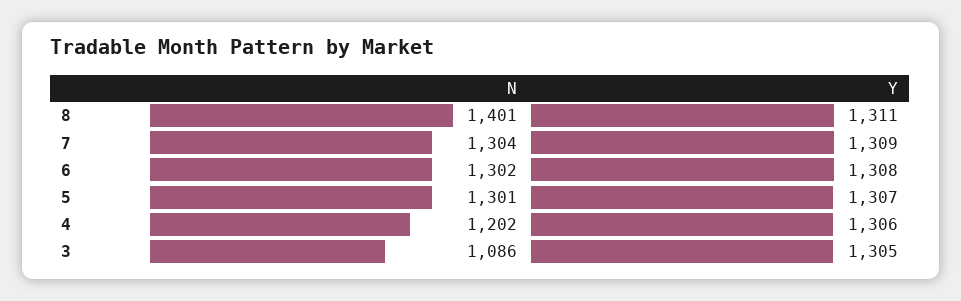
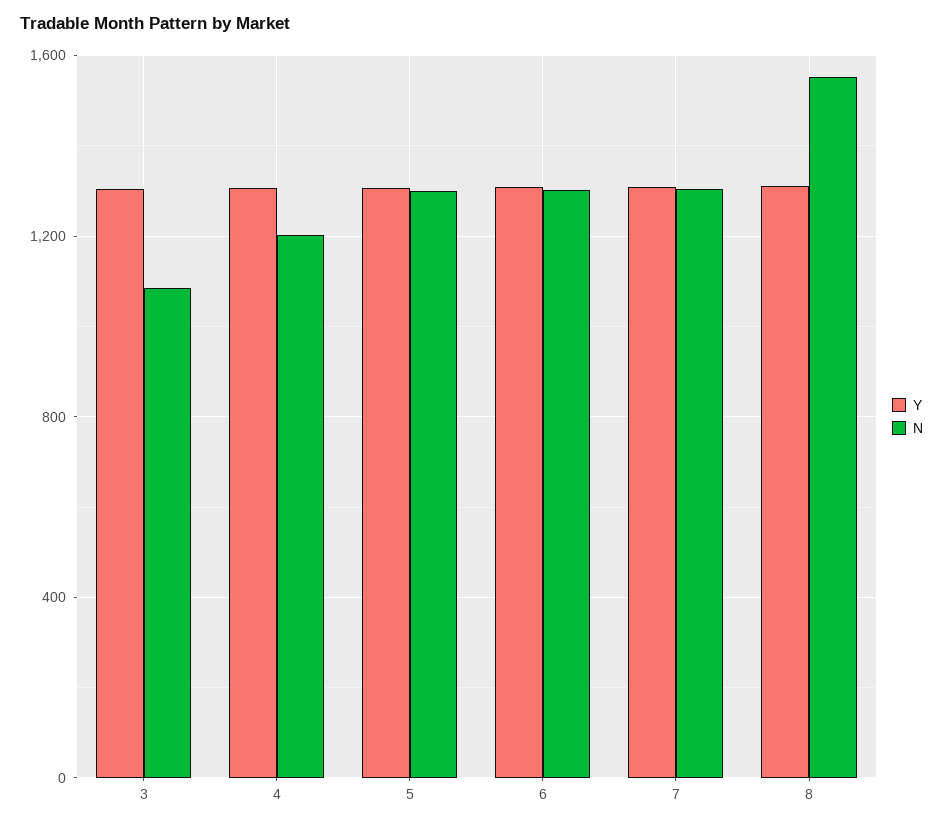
N, 8: 1401 -> 1550

